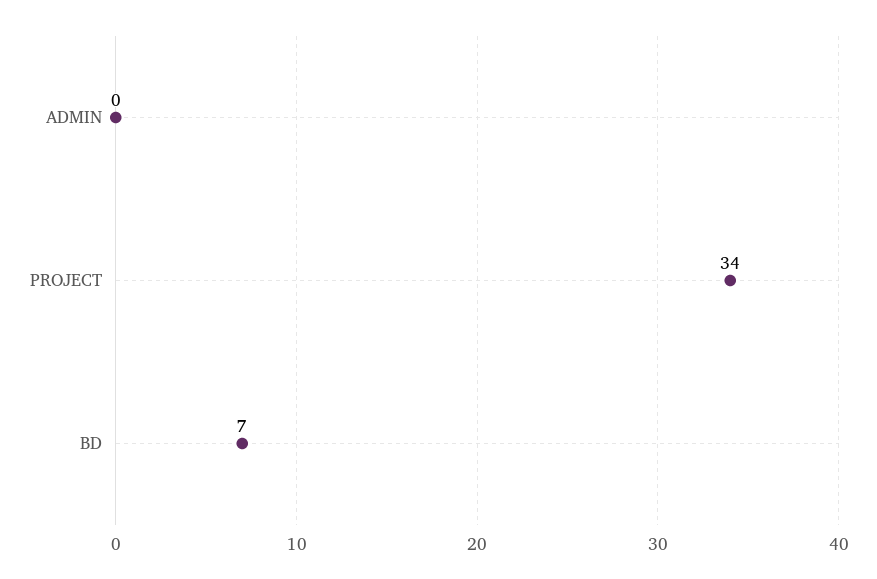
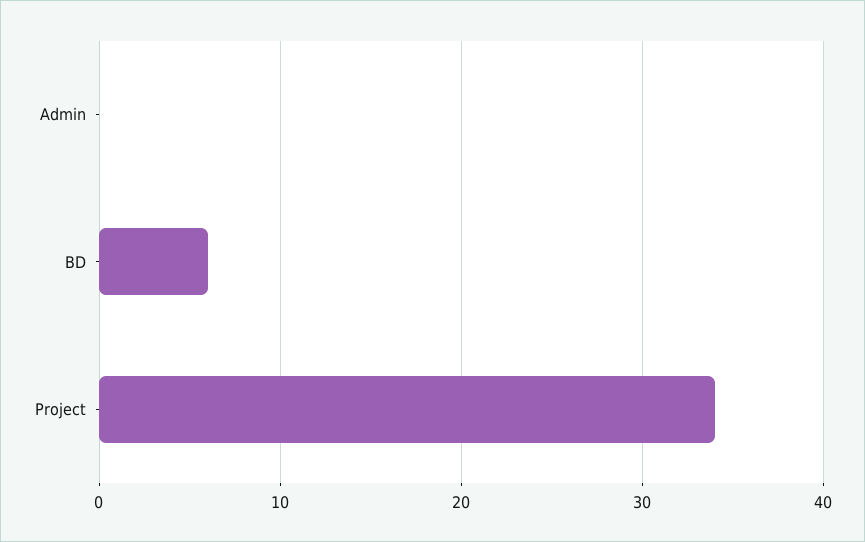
BD: 7 -> 6

